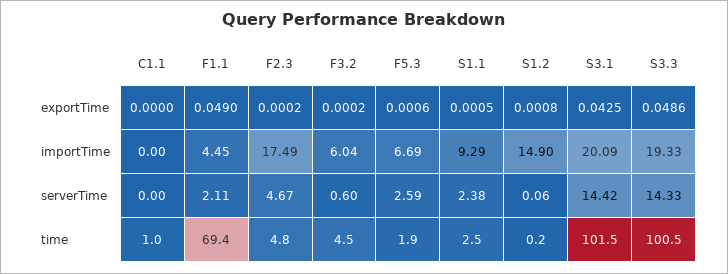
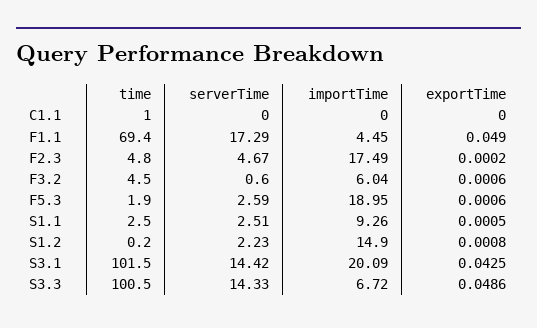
F3.2, exportTime: 0.0002 -> 0.0006
F5.3, importTime: 6.69 -> 18.95
S1.1, importTime: 9.29 -> 9.26
S3.3, importTime: 19.33 -> 6.72
F1.1, serverTime: 2.11 -> 17.29
S1.1, serverTime: 2.38 -> 2.51
S1.2, serverTime: 0.06 -> 2.23

